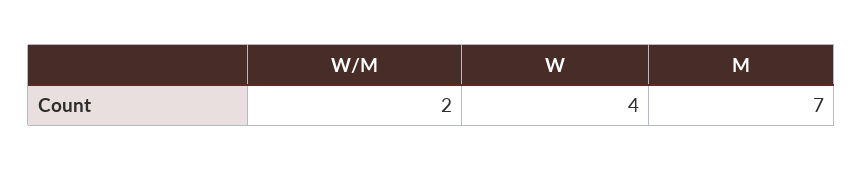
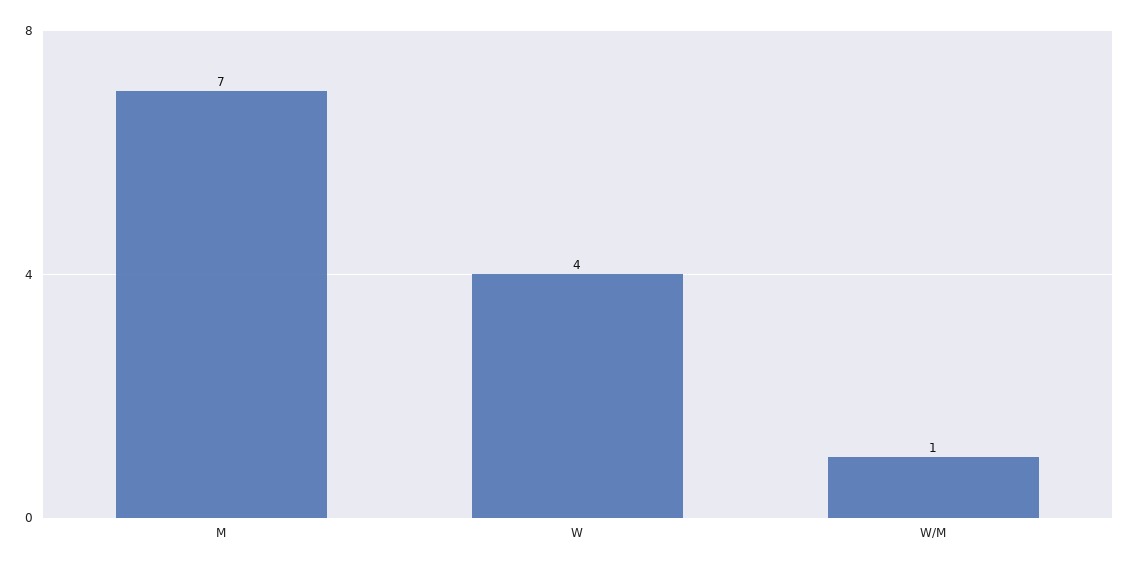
W/M: 2 -> 1

